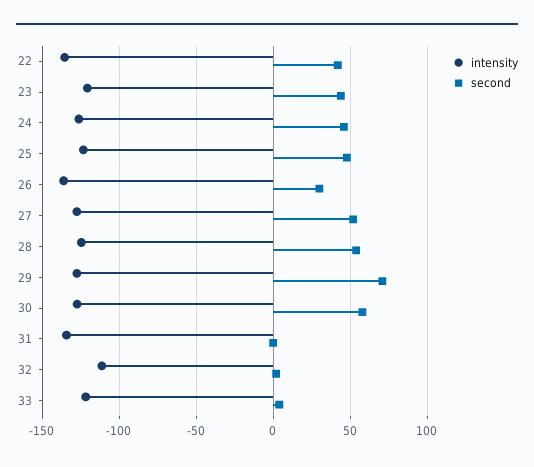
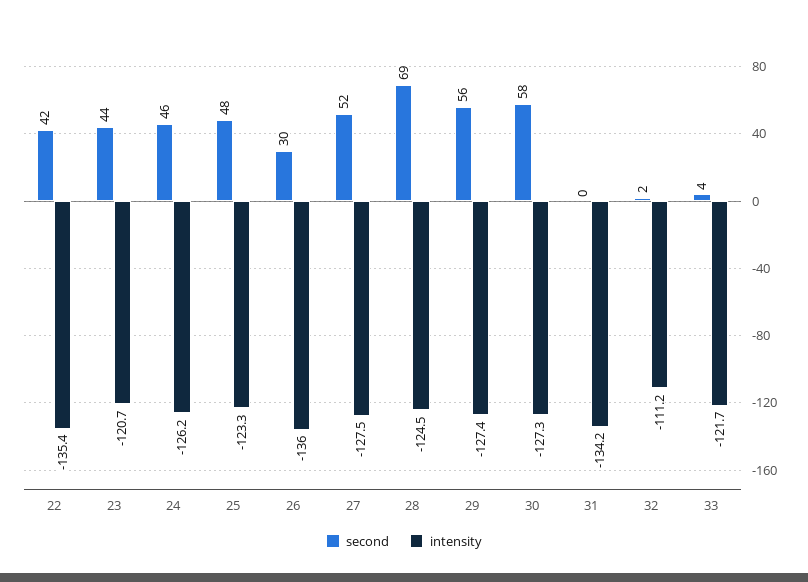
second, 28: 55 -> 69
second, 29: 70 -> 56

